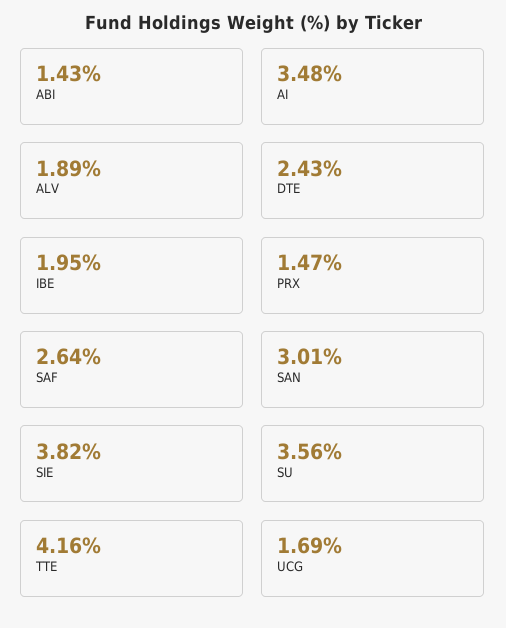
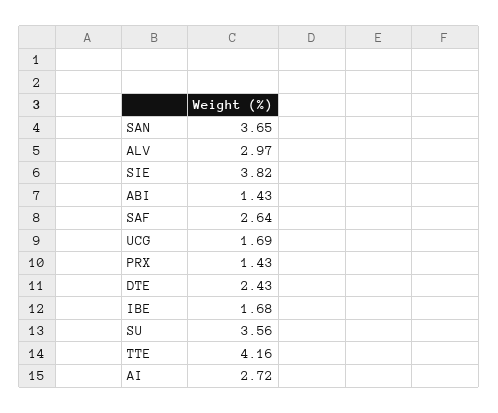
AI: 3.48 -> 2.72
ALV: 1.89 -> 2.97
IBE: 1.95 -> 1.68
PRX: 1.47 -> 1.43
SAN: 3.01 -> 3.65

